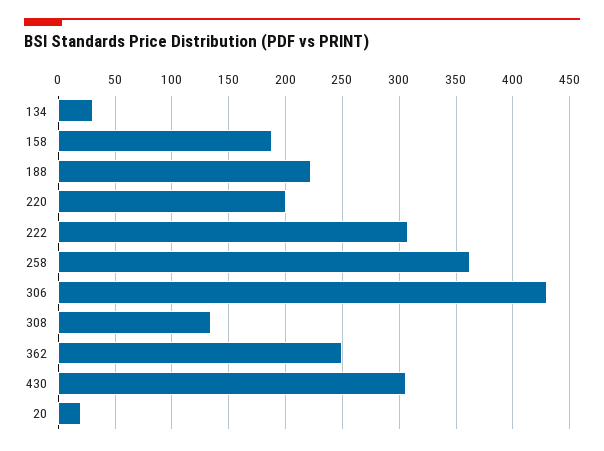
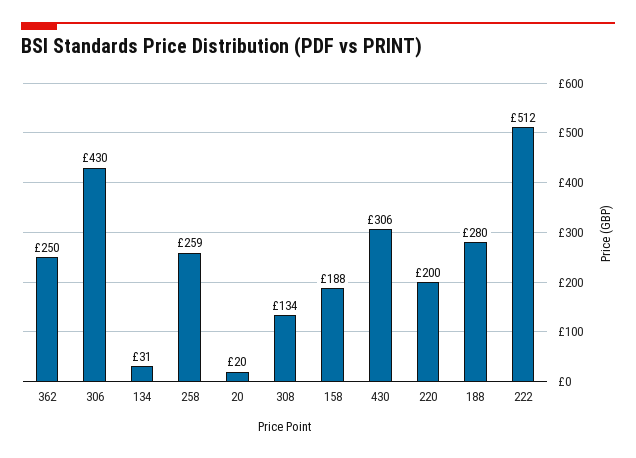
188: 220 -> 280
222: 310 -> 512
258: 360 -> 259

